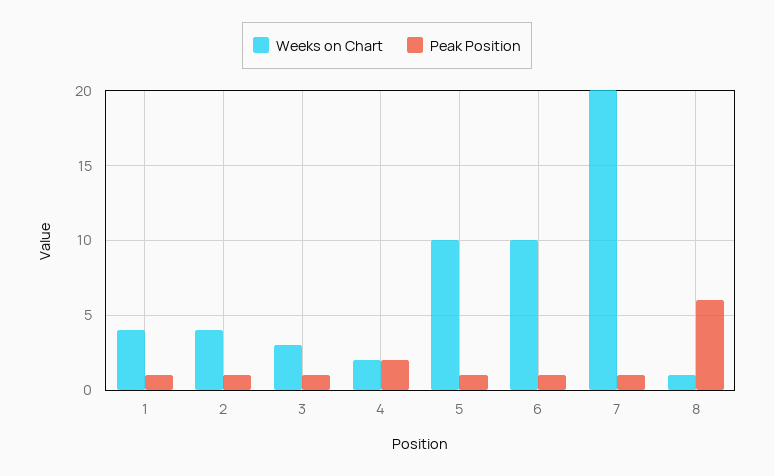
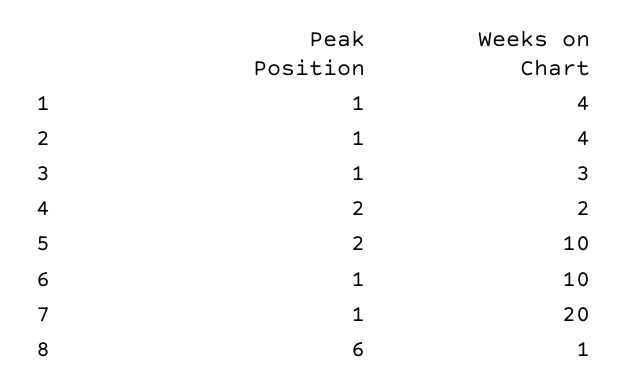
Peak Position, 5: 1 -> 2

